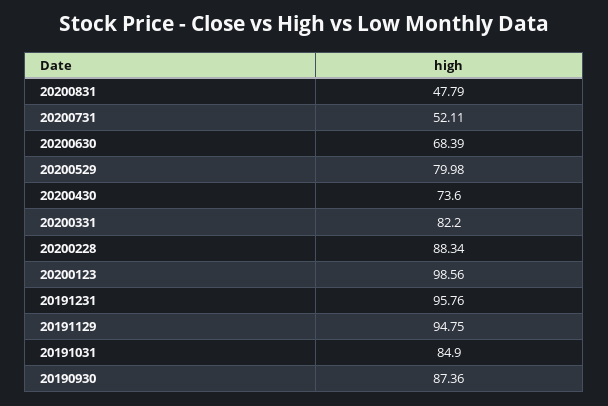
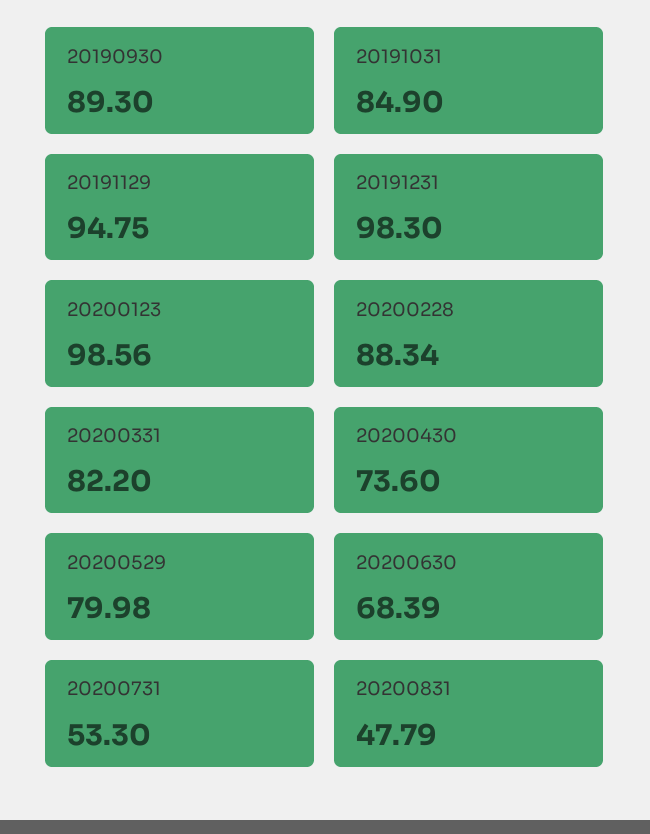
20200731: 52.11 -> 53.3
20191231: 95.76 -> 98.3
20190930: 87.36 -> 89.3

